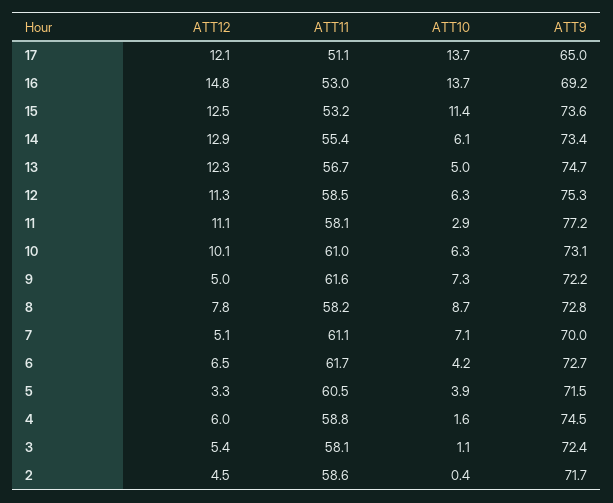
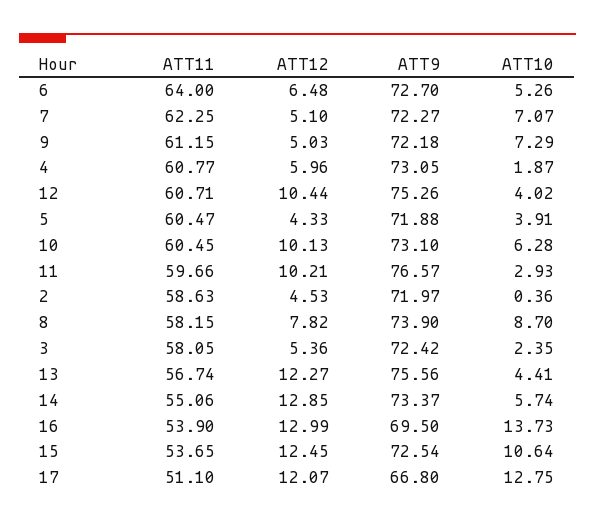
ATT10, 17: 13.7 -> 12.75
ATT9, 17: 65 -> 66.8
ATT12, 16: 14.8 -> 12.99
ATT11, 16: 53 -> 53.9
ATT9, 16: 69.2 -> 69.5
ATT11, 15: 53.2 -> 53.65
ATT10, 15: 11.4 -> 10.64
ATT9, 15: 73.6 -> 72.54
ATT11, 14: 55.4 -> 55.06
ATT10, 14: 6.1 -> 5.74
ATT10, 13: 5 -> 4.41
ATT9, 13: 74.7 -> 75.56
ATT12, 12: 11.3 -> 10.44
ATT11, 12: 58.5 -> 60.71
ATT10, 12: 6.3 -> 4.02
ATT12, 11: 11.1 -> 10.21
ATT11, 11: 58.1 -> 59.66
ATT9, 11: 77.2 -> 76.57
ATT11, 10: 61 -> 60.45
ATT11, 9: 61.6 -> 61.15
ATT9, 8: 72.8 -> 73.9
ATT11, 7: 61.1 -> 62.25
ATT9, 7: 70 -> 72.27
ATT11, 6: 61.7 -> 64
ATT10, 6: 4.2 -> 5.26
ATT12, 5: 3.3 -> 4.33
ATT9, 5: 71.5 -> 71.88
ATT11, 4: 58.8 -> 60.77
ATT10, 4: 1.6 -> 1.87
ATT9, 4: 74.5 -> 73.05
ATT10, 3: 1.1 -> 2.35
ATT9, 2: 71.7 -> 71.97

